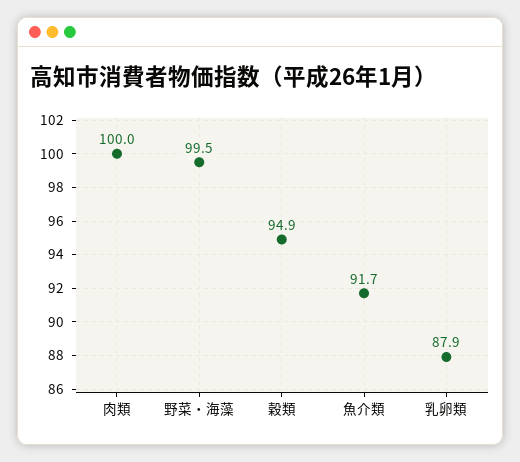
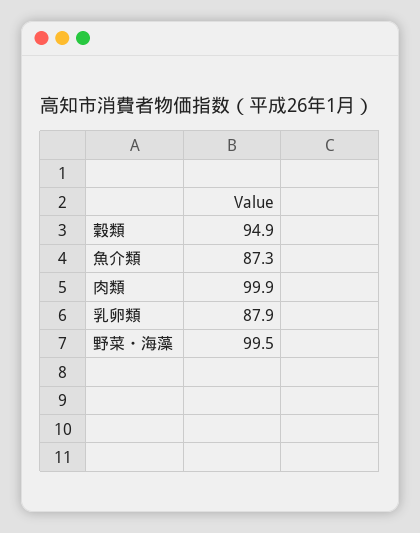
肉類: 100 -> 99.9
魚介類: 91.7 -> 87.3

